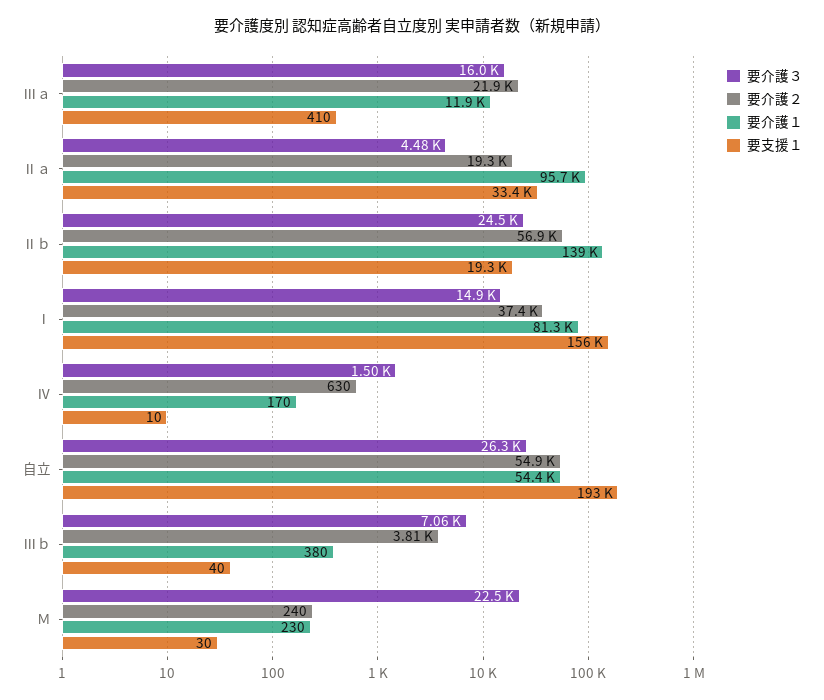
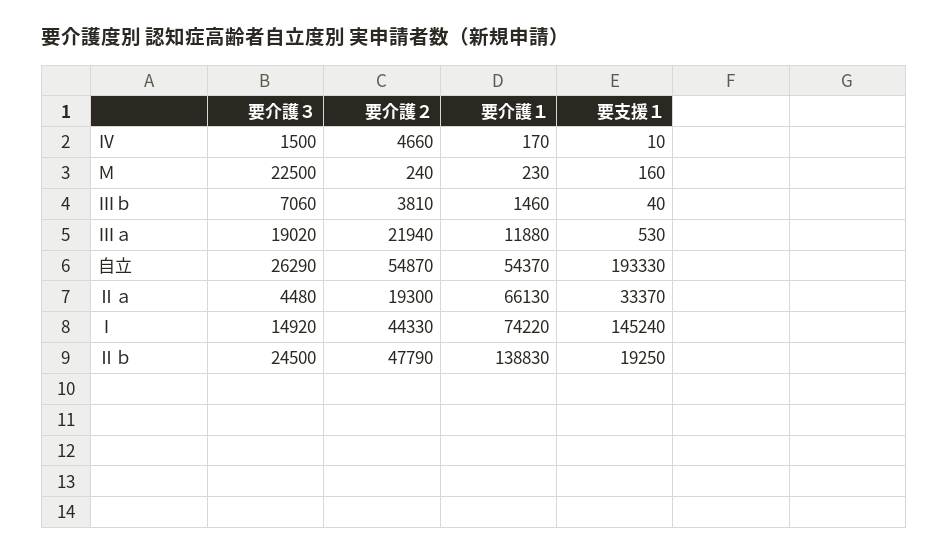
要介護３, Ⅲａ: 16000 -> 19020
要支援１, Ⅲａ: 410 -> 530
要介護１, Ⅱａ: 95700 -> 66130
要介護２, Ⅱｂ: 56900 -> 47790
要介護２, Ⅰ: 37400 -> 44330
要介護１, Ⅰ: 81300 -> 74220
要支援１, Ⅰ: 156000 -> 145240
要介護２, Ⅳ: 630 -> 4660
要介護１, Ⅲｂ: 380 -> 1460
要支援１, Ｍ: 30 -> 160

